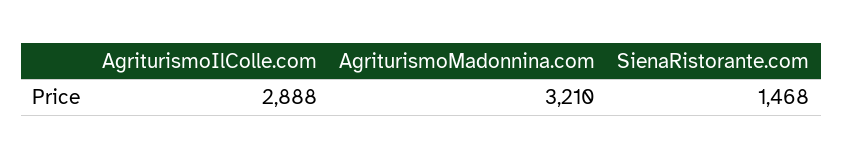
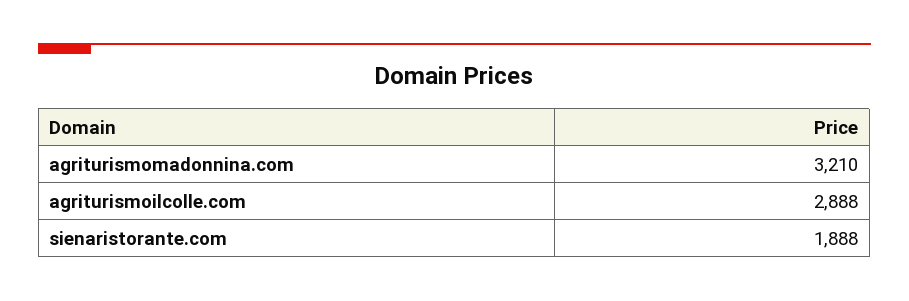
SienaRistorante.com: 1468 -> 1888

